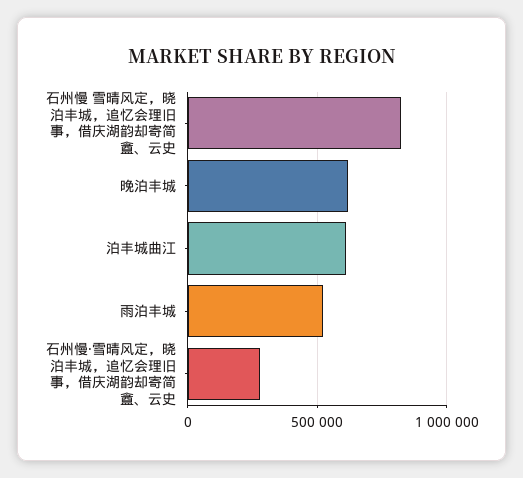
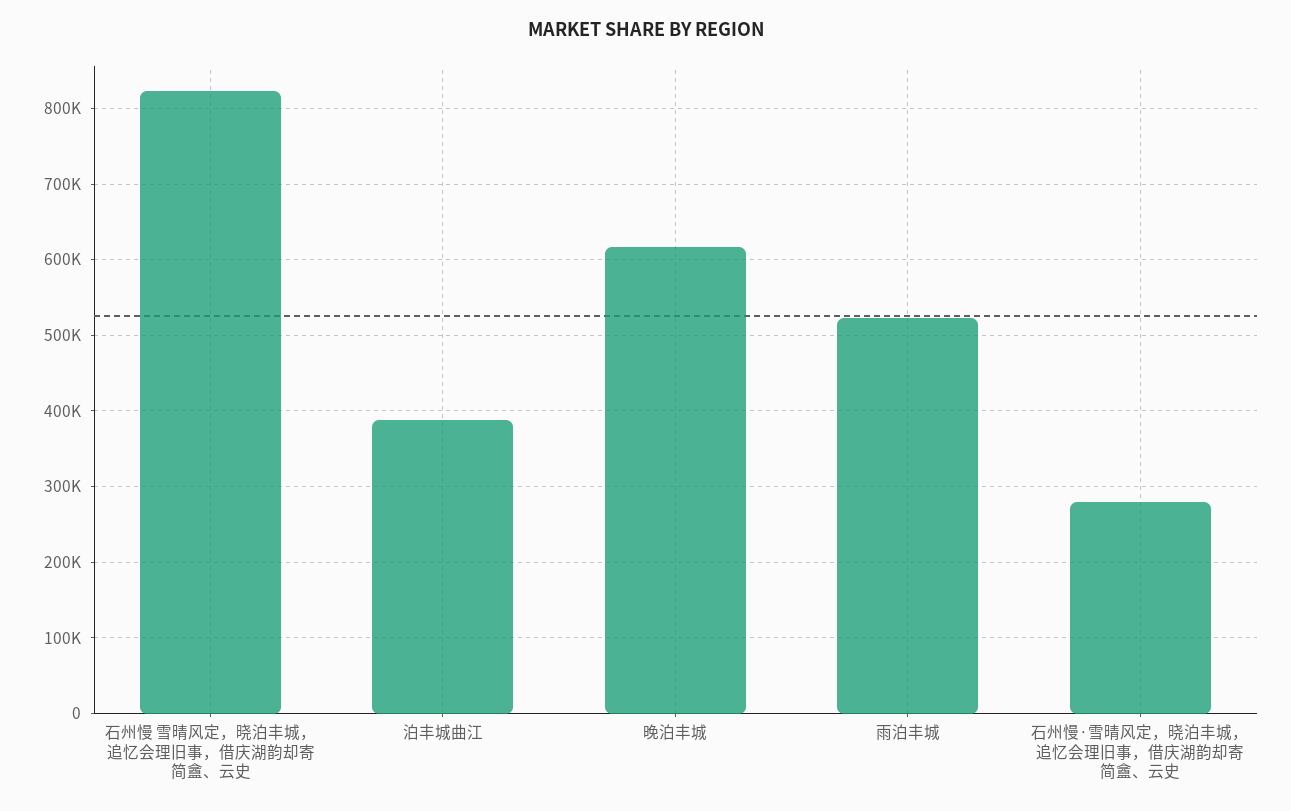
泊丰城曲江: 600000 -> 390000

